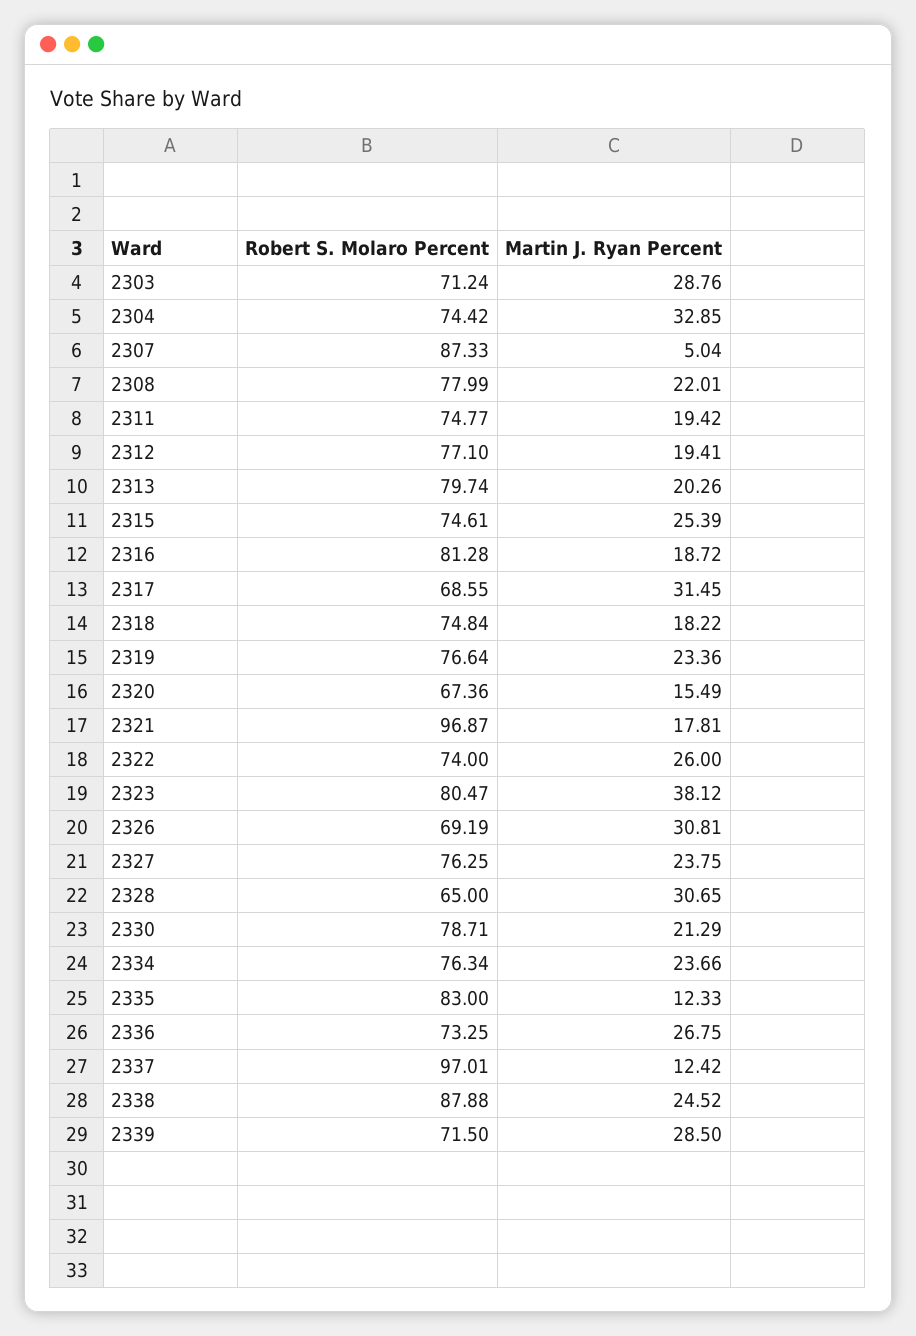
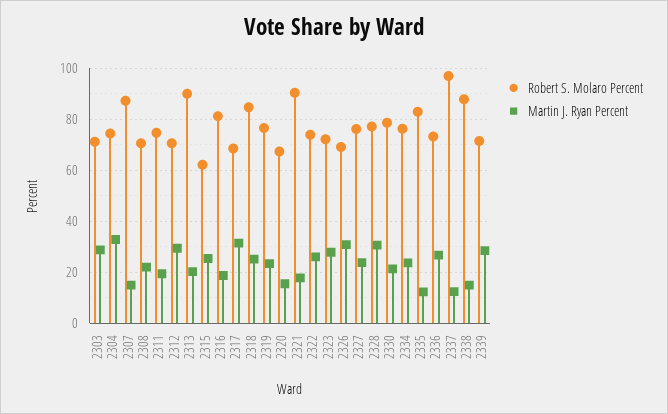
Martin J. Ryan Percent, 2307: 5.04 -> 15
Robert S. Molaro Percent, 2308: 77.99 -> 70
Robert S. Molaro Percent, 2312: 77.1 -> 70
Martin J. Ryan Percent, 2312: 19.41 -> 30
Robert S. Molaro Percent, 2313: 79.74 -> 90
Robert S. Molaro Percent, 2315: 74.61 -> 62.5
Robert S. Molaro Percent, 2318: 74.84 -> 85
Martin J. Ryan Percent, 2318: 18.22 -> 25
Robert S. Molaro Percent, 2321: 96.87 -> 90
Robert S. Molaro Percent, 2323: 80.47 -> 72.5
Martin J. Ryan Percent, 2323: 38.12 -> 27.5
Robert S. Molaro Percent, 2328: 65 -> 77.5
Martin J. Ryan Percent, 2338: 24.52 -> 15

